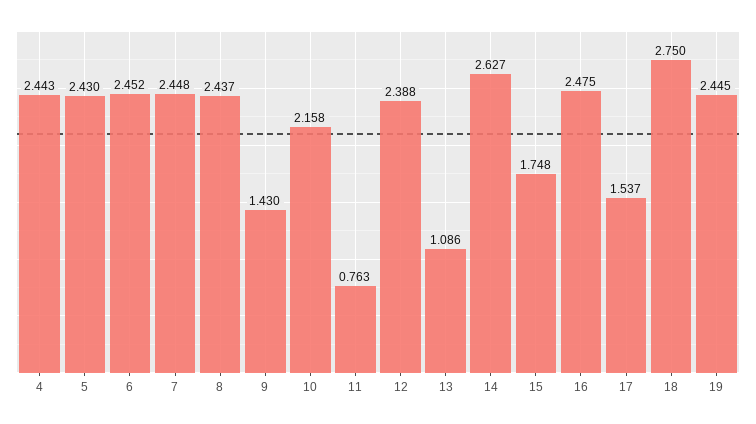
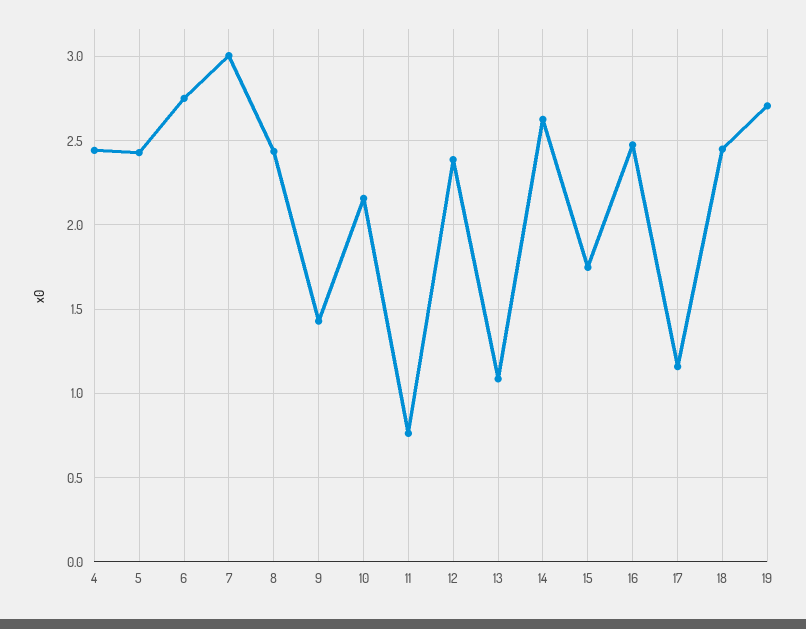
6: 2.452 -> 2.75
7: 2.448 -> 3
17: 1.537 -> 1.15
18: 2.75 -> 2.45
19: 2.445 -> 2.7

